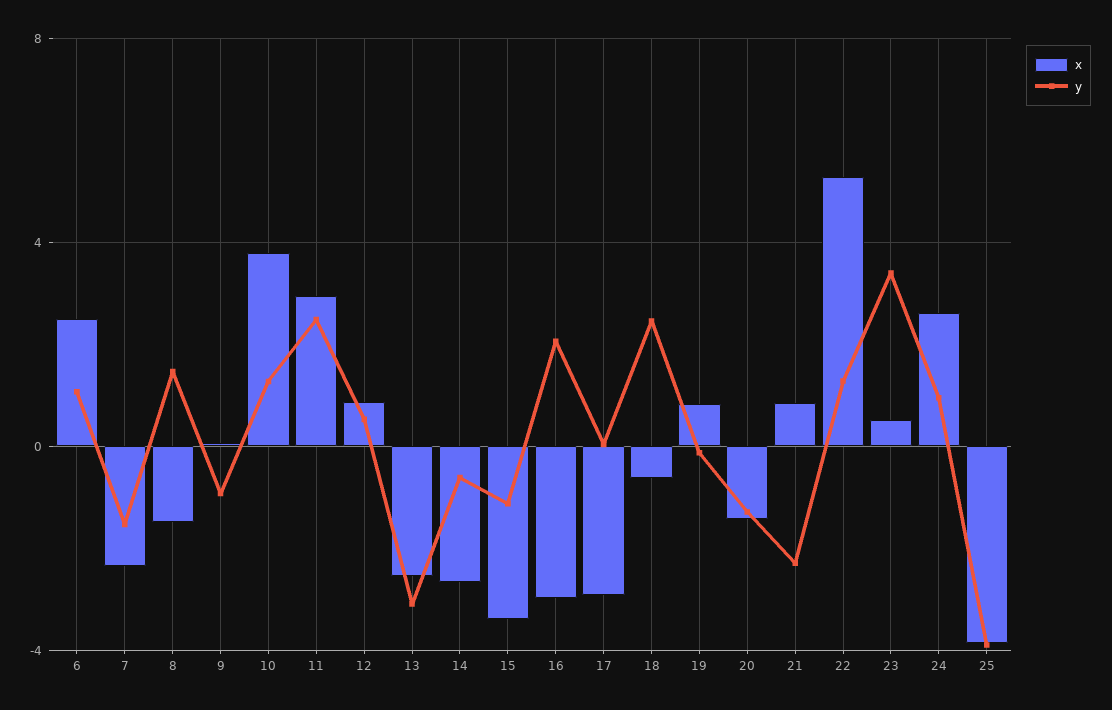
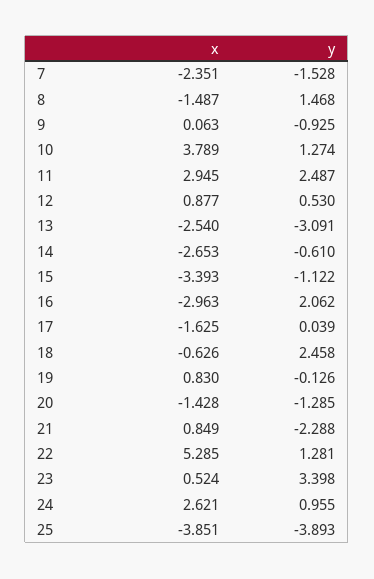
x, 6: 2.5 -> none
y, 6: 1 -> none
x, 17: -3 -> -1.625

